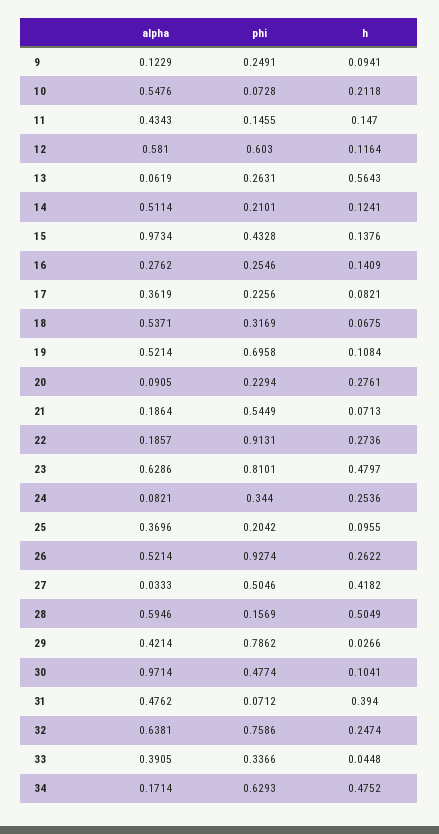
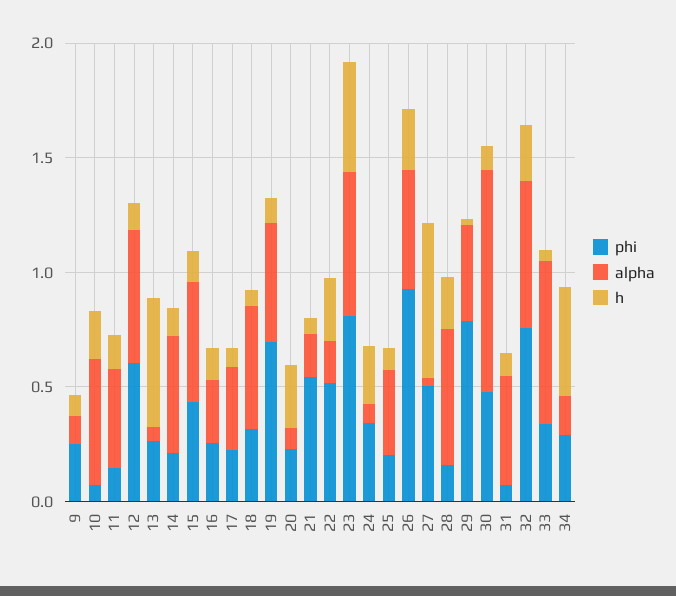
alpha, 15: 0.9734 -> 0.5
phi, 22: 0.9131 -> 0.5
h, 27: 0.4182 -> 0.7
h, 28: 0.5049 -> 0.2
h, 31: 0.394 -> 0.1
alpha, 33: 0.3905 -> 0.7
phi, 34: 0.6293 -> 0.3

